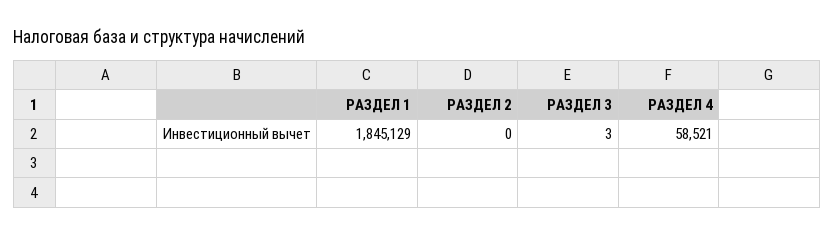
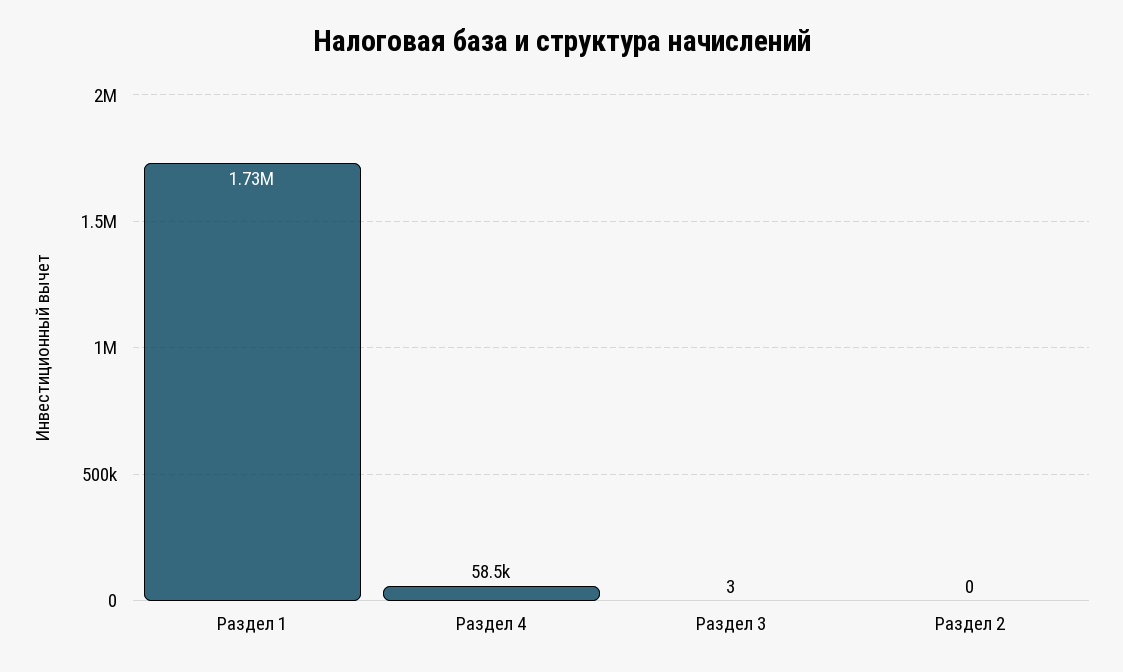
РАЗДЕЛ 1: 1845129 -> 1730000

